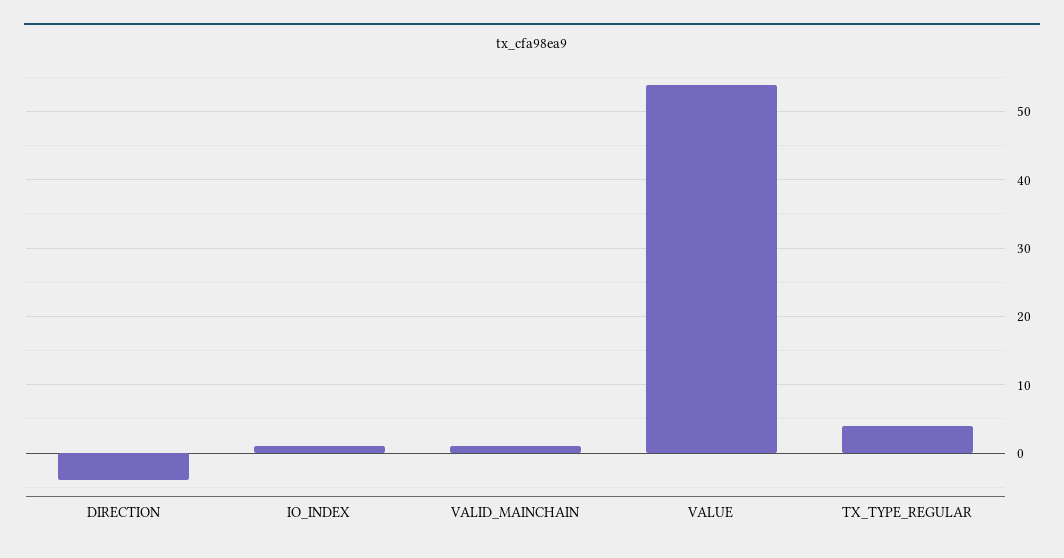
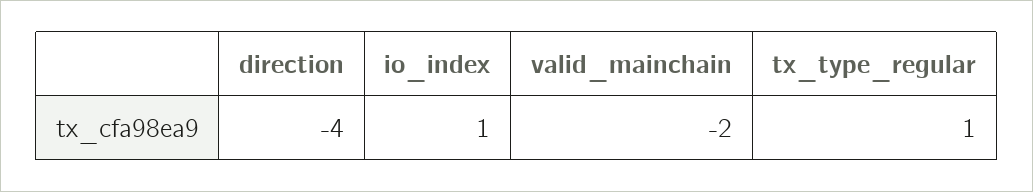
VALID_MAINCHAIN: 1 -> -2
VALUE: 54 -> none
TX_TYPE_REGULAR: 4 -> 1

